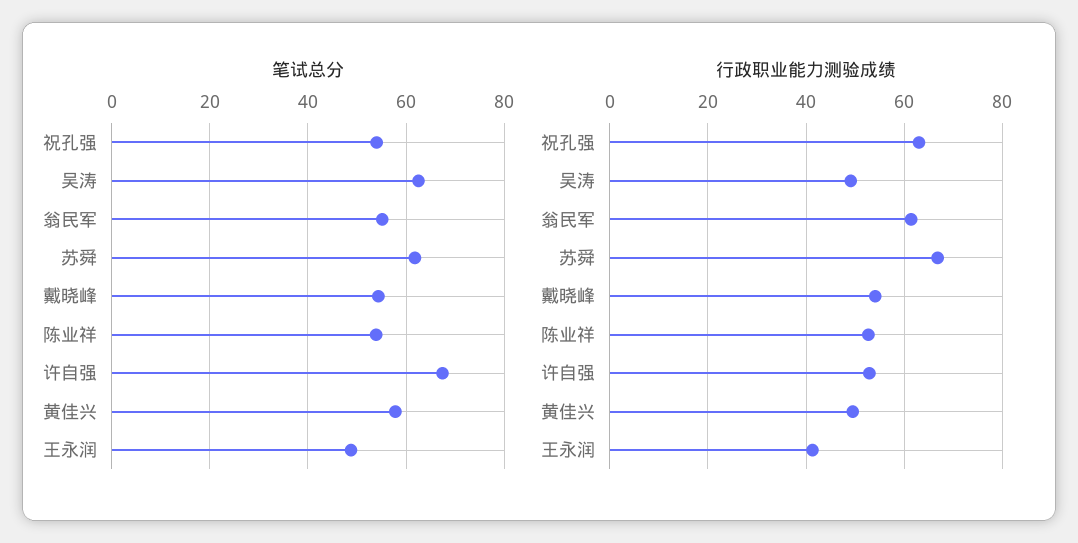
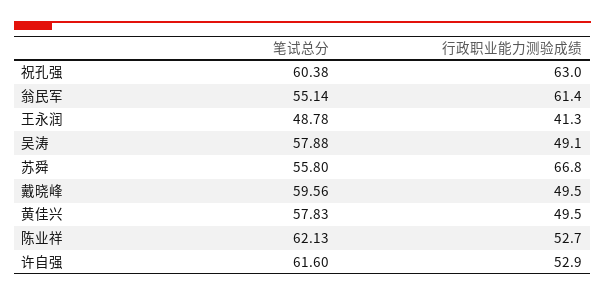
笔试总分, 祝孔强: 54 -> 60.38
笔试总分, 吴涛: 62 -> 57.88
笔试总分, 苏舜: 62 -> 55.8
笔试总分, 戴晓峰: 54 -> 59.56
笔试总分, 陈业祥: 54 -> 62.13
笔试总分, 许自强: 68 -> 61.6
行政职业能力测验成绩, 戴晓峰: 54 -> 49.5

